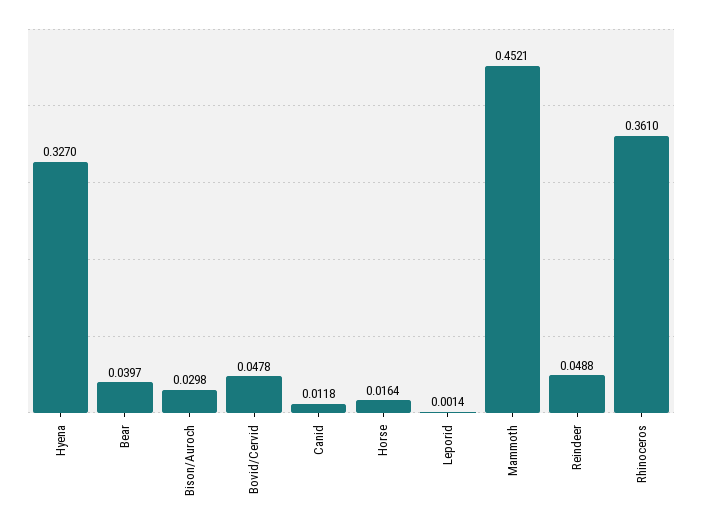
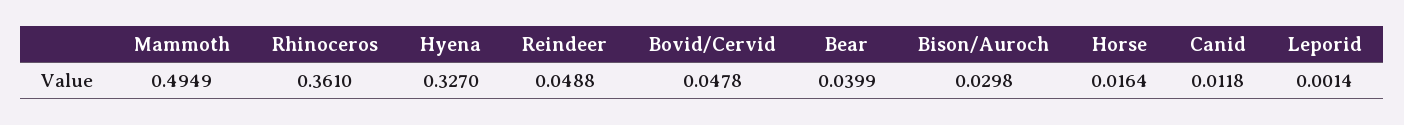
Bear: 0.0397 -> 0.0399
Mammoth: 0.4521 -> 0.4949

